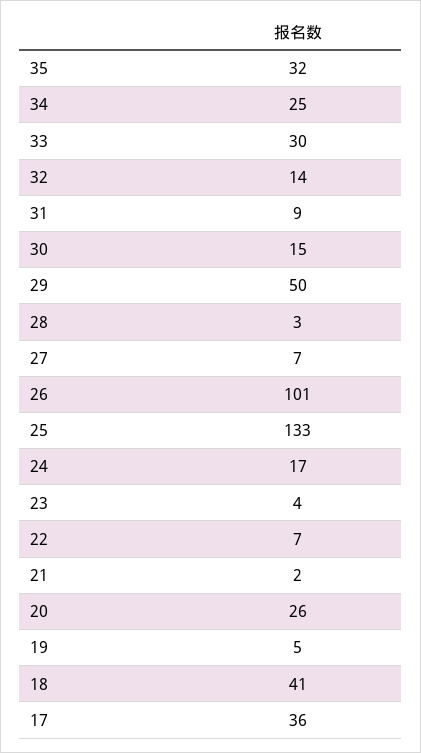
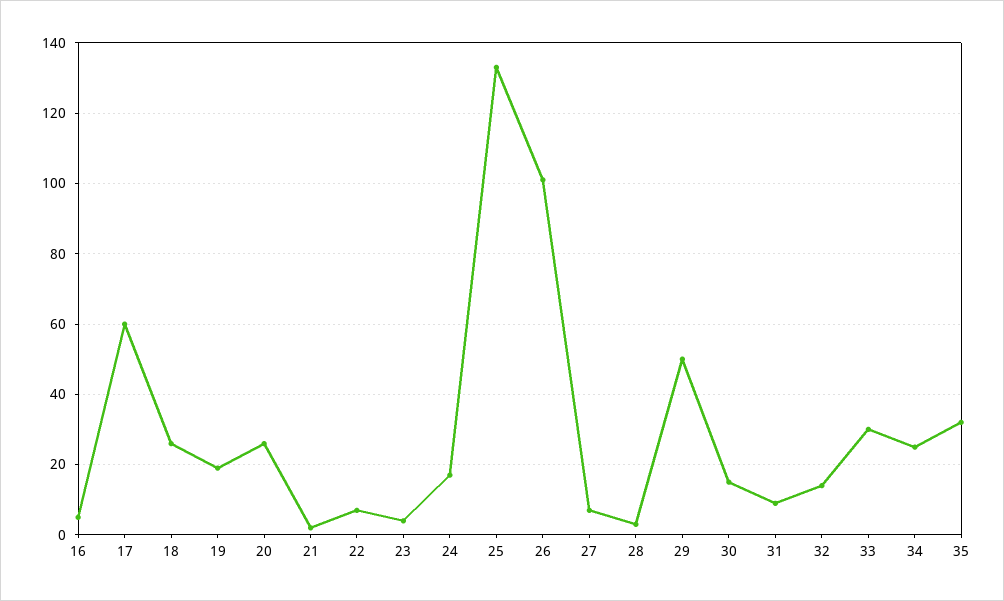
19: 5 -> 20
18: 41 -> 25
17: 36 -> 60
16: none -> 5

